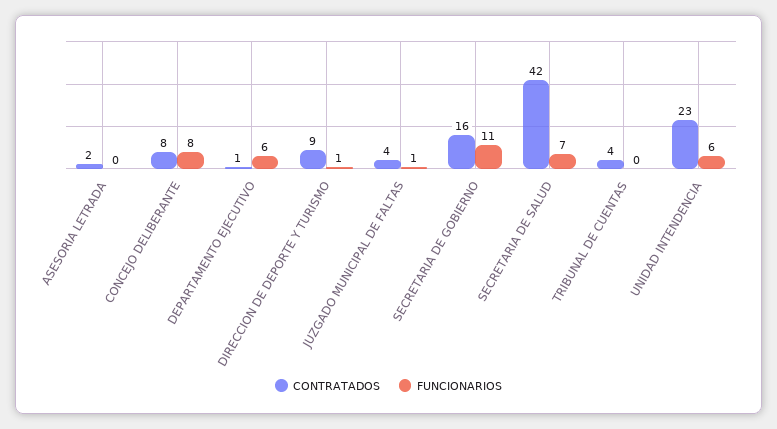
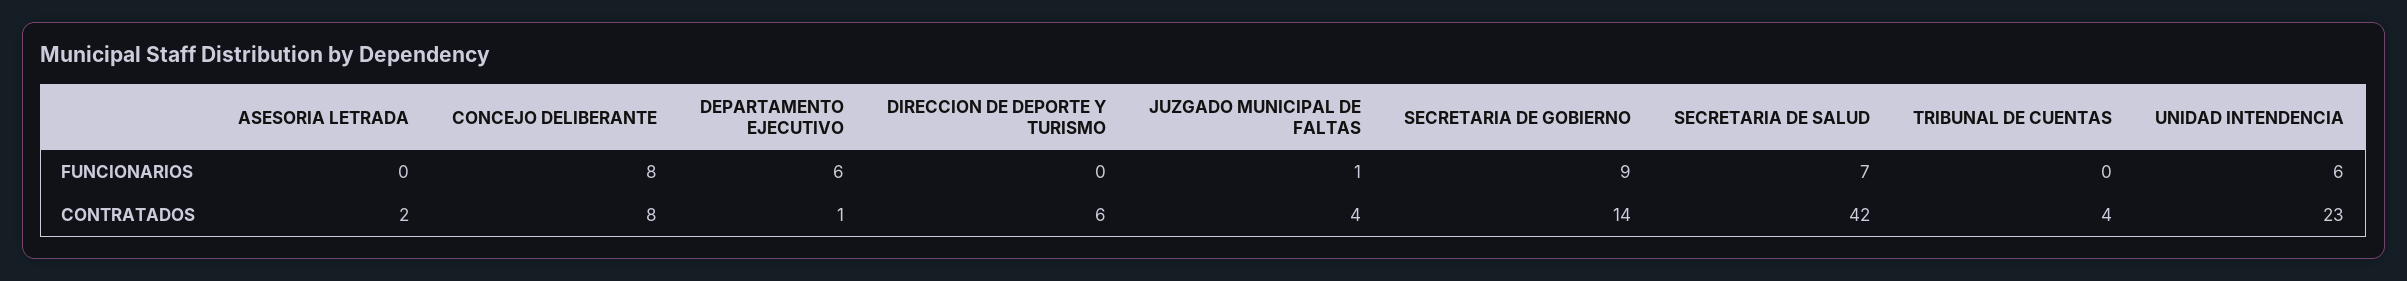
CONTRATADOS, DIRECCION DE DEPORTE Y TURISMO: 9 -> 6
FUNCIONARIOS, DIRECCION DE DEPORTE Y TURISMO: 1 -> 0
CONTRATADOS, SECRETARIA DE GOBIERNO: 16 -> 14
FUNCIONARIOS, SECRETARIA DE GOBIERNO: 11 -> 9

